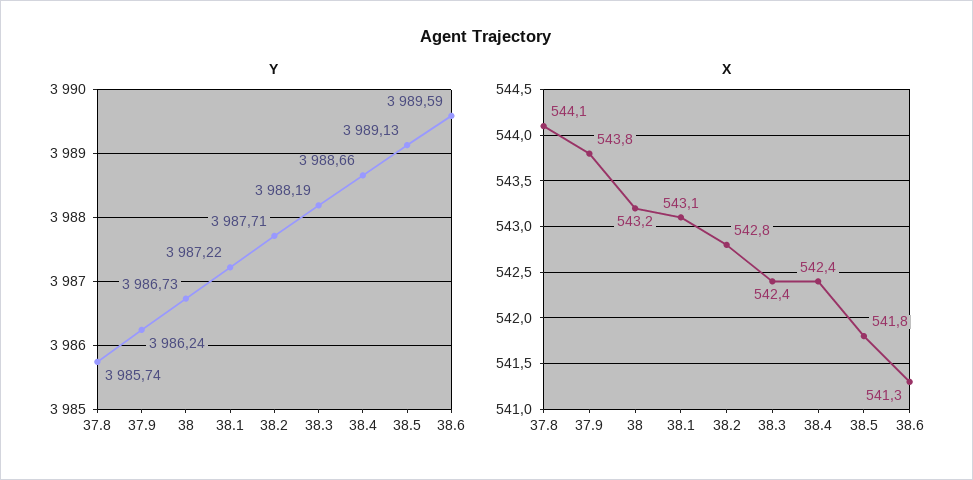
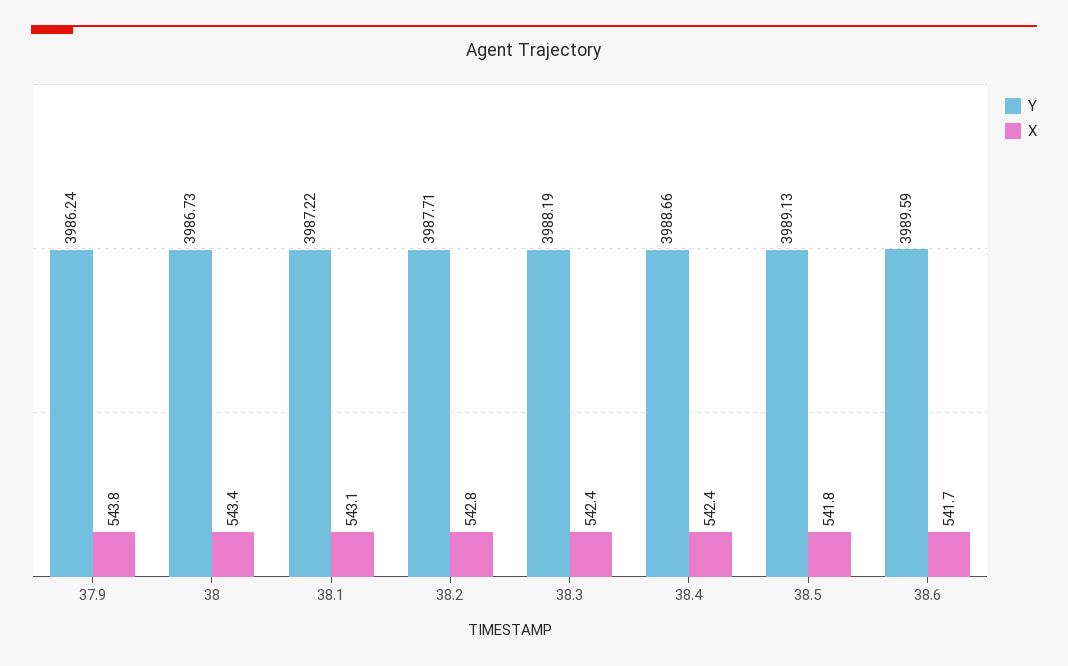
Y, 37.8: 3985.74 -> none
X, 37.8: 544.1 -> none
X, 38: 543.2 -> 543.4
X, 38.6: 541.3 -> 541.7

